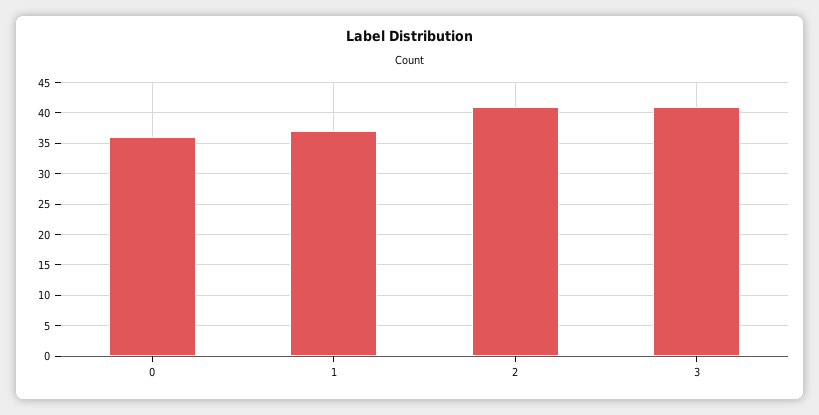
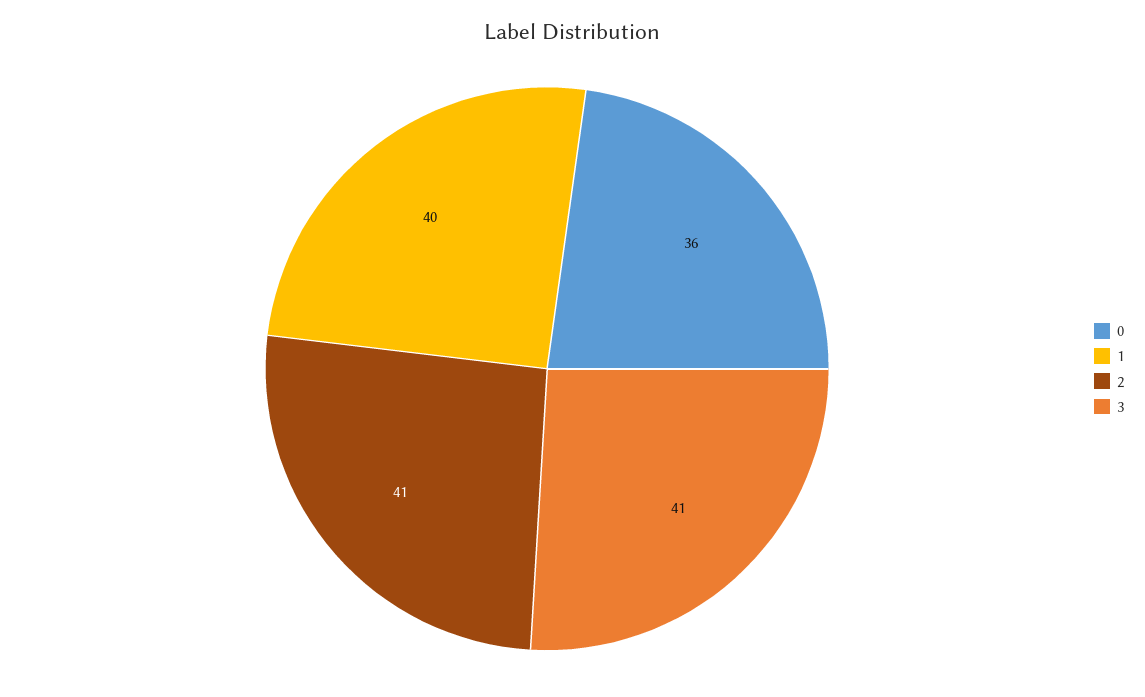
1: 37 -> 40

